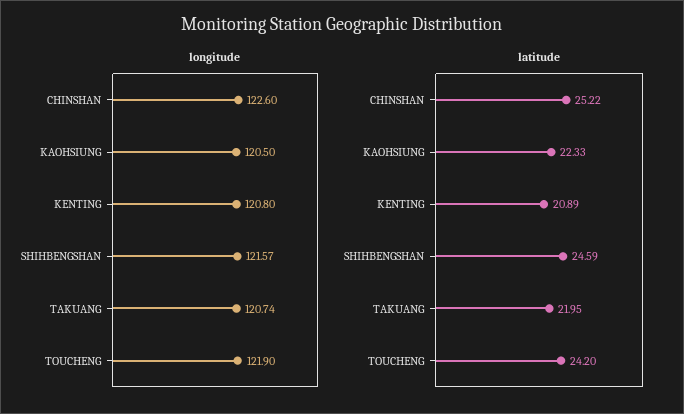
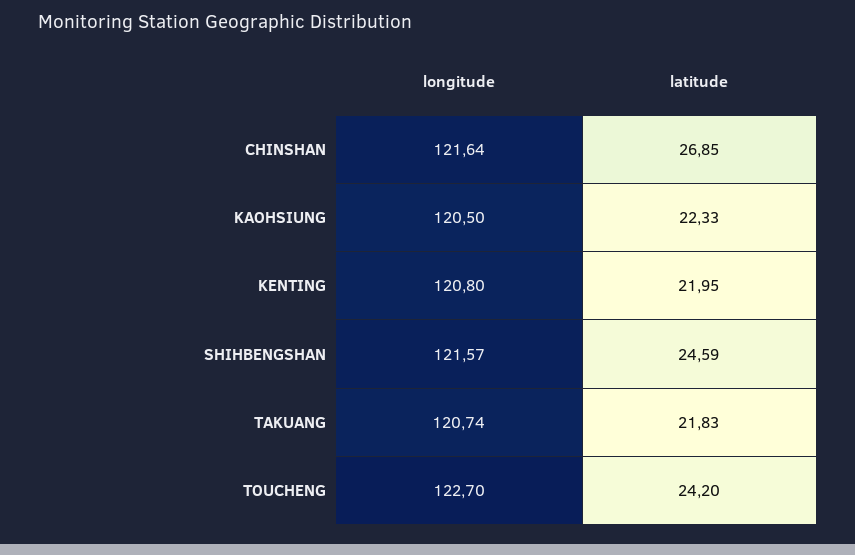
longitude, CHINSHAN: 122.6 -> 121.64
longitude, TOUCHENG: 121.9 -> 122.7
latitude, CHINSHAN: 25.22 -> 26.85
latitude, KENTING: 20.89 -> 21.95
latitude, TAKUANG: 21.95 -> 21.83

